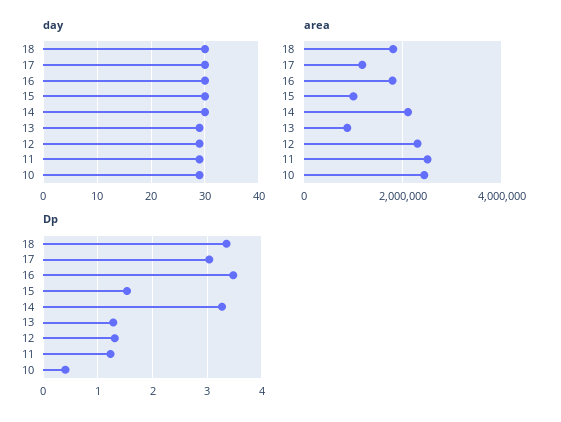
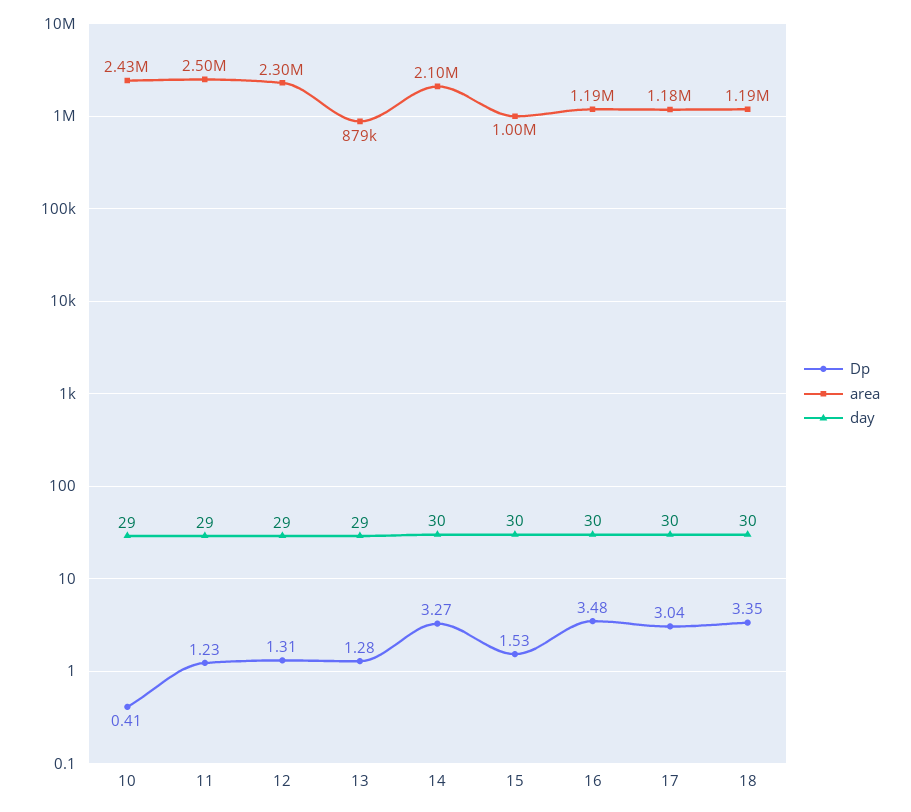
area, 18: 1800000 -> 1190000
area, 16: 1800000 -> 1190000

